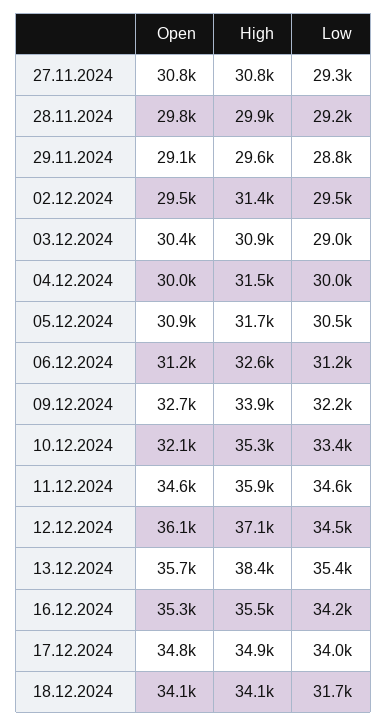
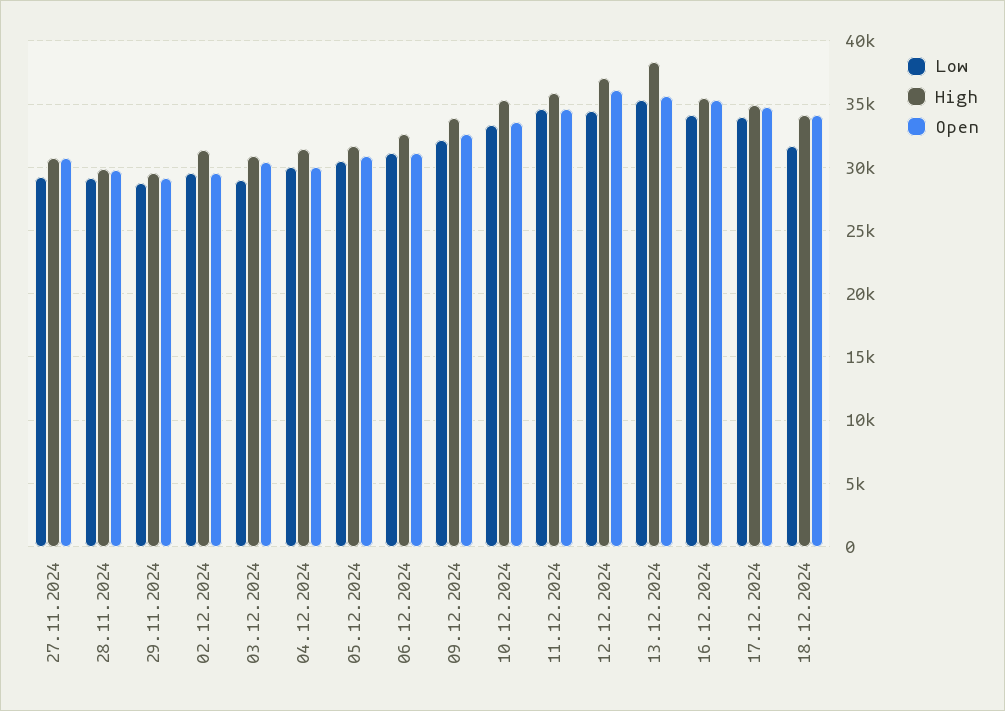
Open, 10.12.2024: 32100 -> 33500

